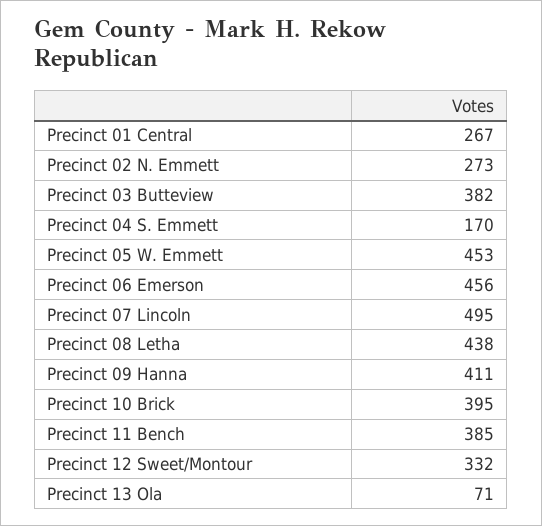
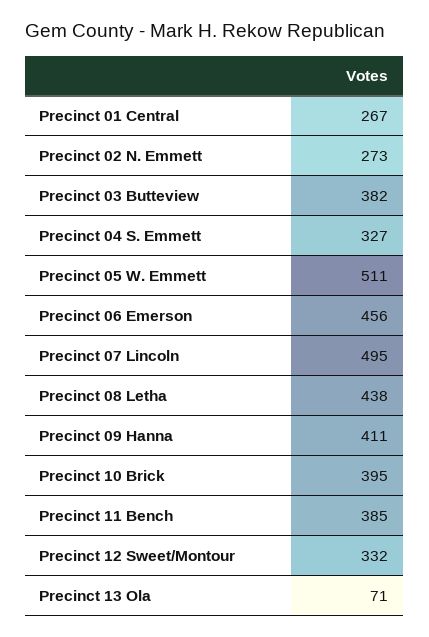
Precinct 04 S. Emmett: 170 -> 327
Precinct 05 W. Emmett: 453 -> 511

